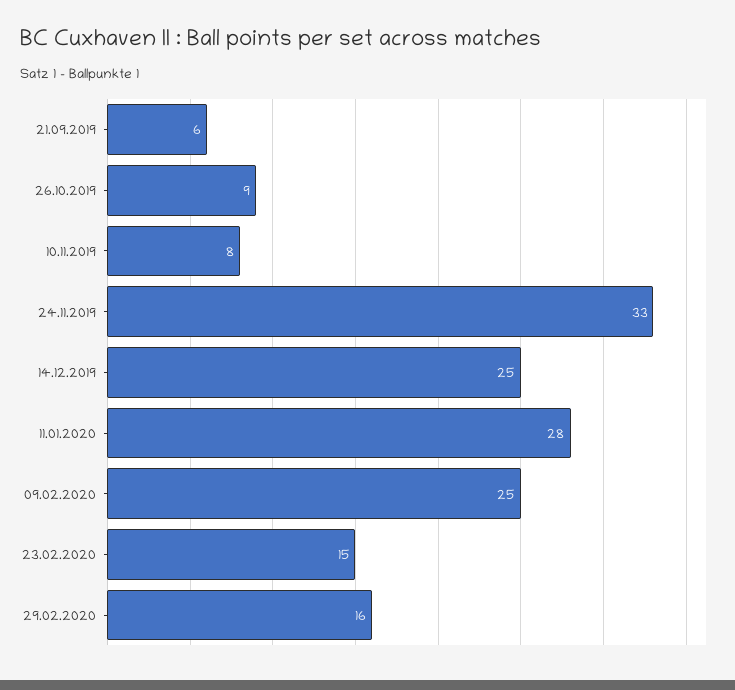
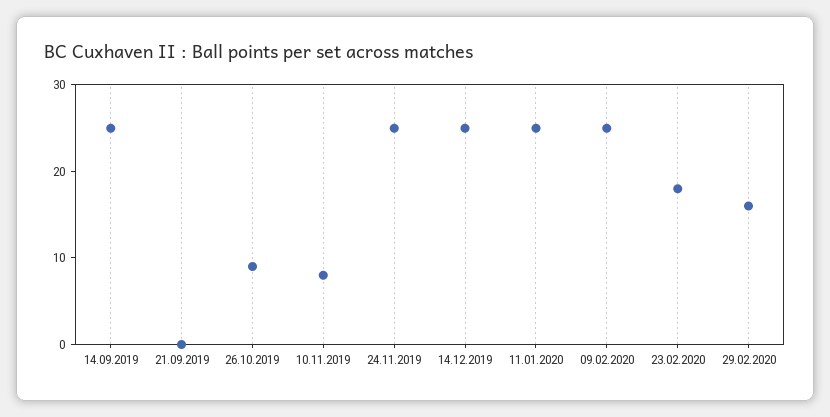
21.09.2019: 6 -> 0
24.11.2019: 33 -> 25
11.01.2020: 28 -> 25
23.02.2020: 15 -> 18
14.09.2019: none -> 25

